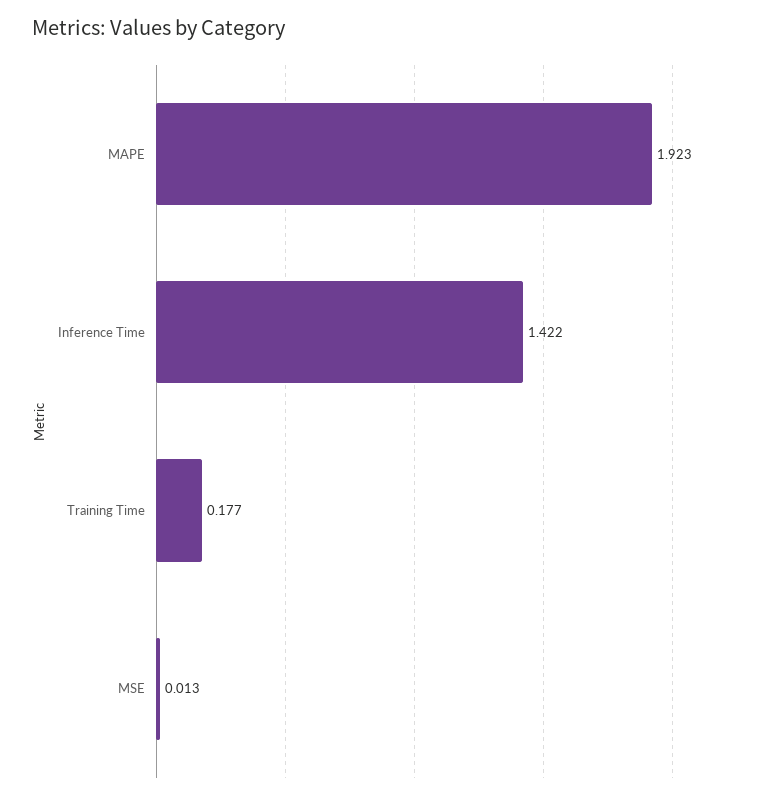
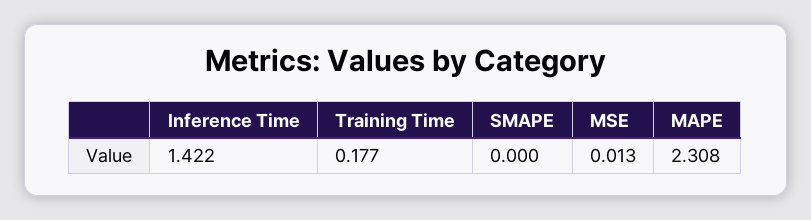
MAPE: 1.923 -> 2.308
SMAPE: none -> 0

